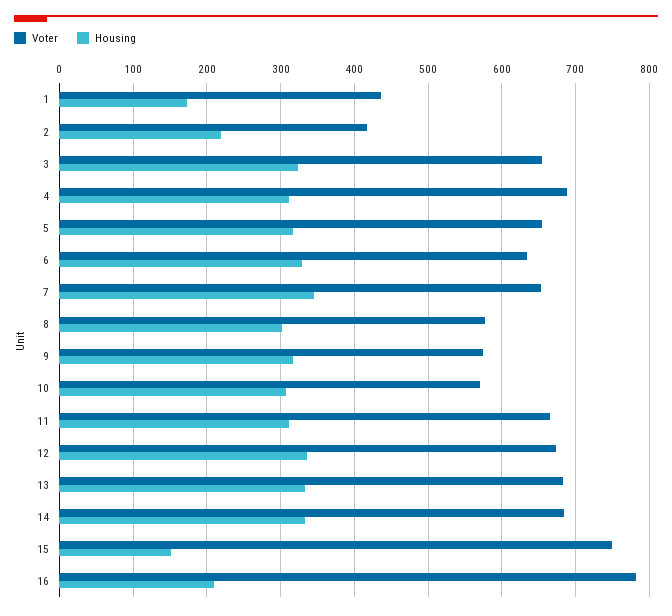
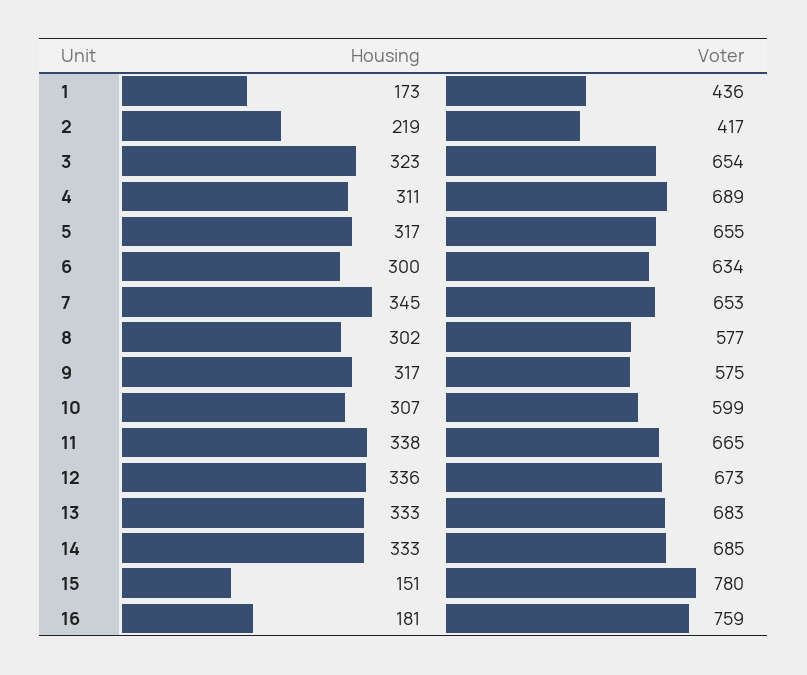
Housing, 6: 330 -> 300
Voter, 10: 570 -> 599
Housing, 11: 310 -> 338
Voter, 15: 750 -> 780
Voter, 16: 780 -> 759
Housing, 16: 210 -> 181

